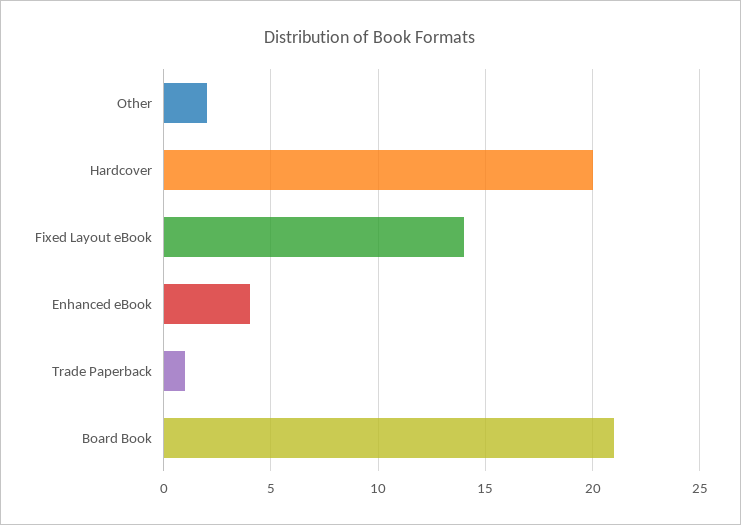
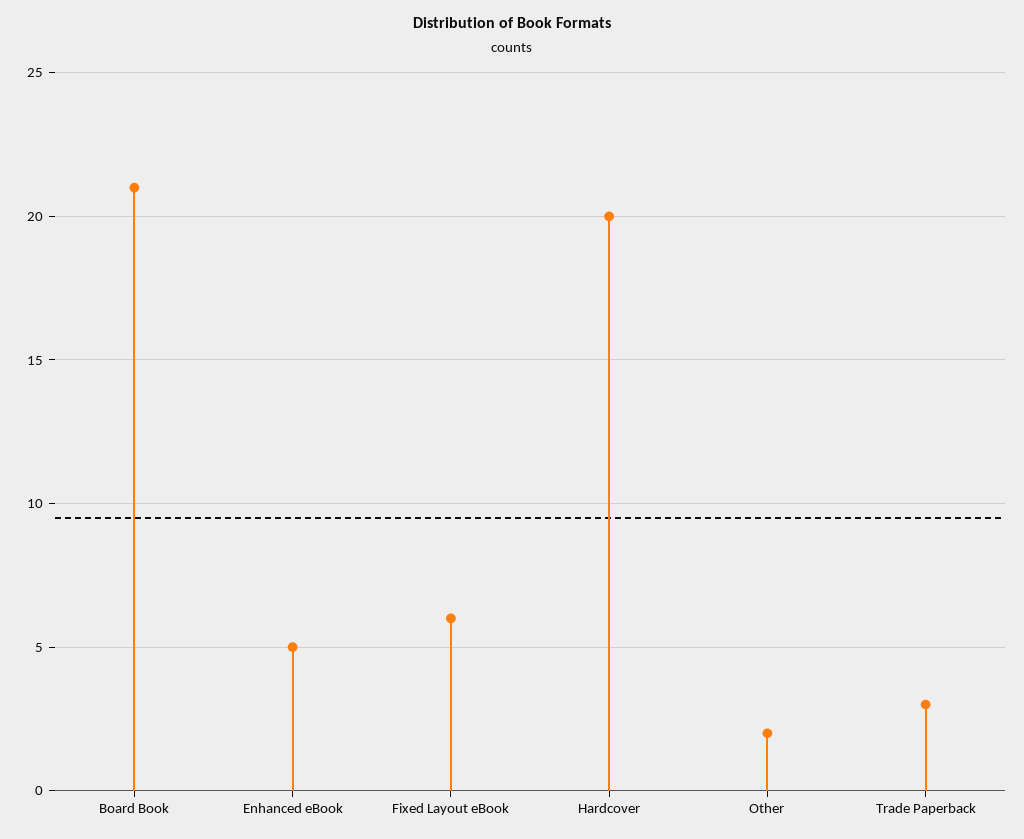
Fixed Layout eBook: 14 -> 6
Enhanced eBook: 4 -> 5
Trade Paperback: 1 -> 3

